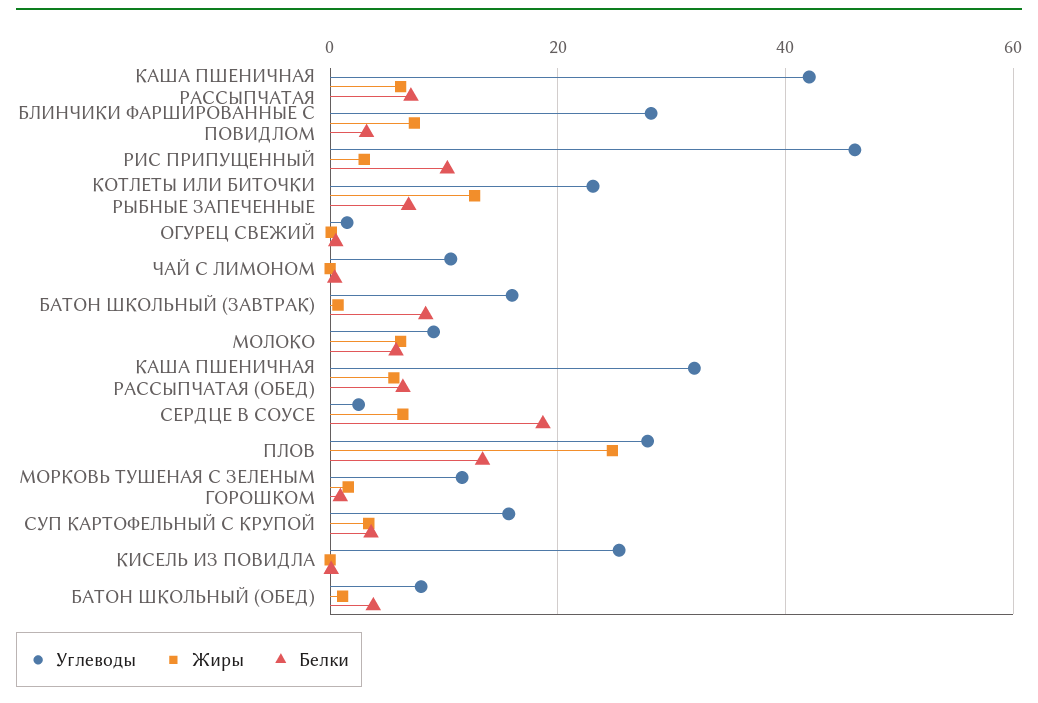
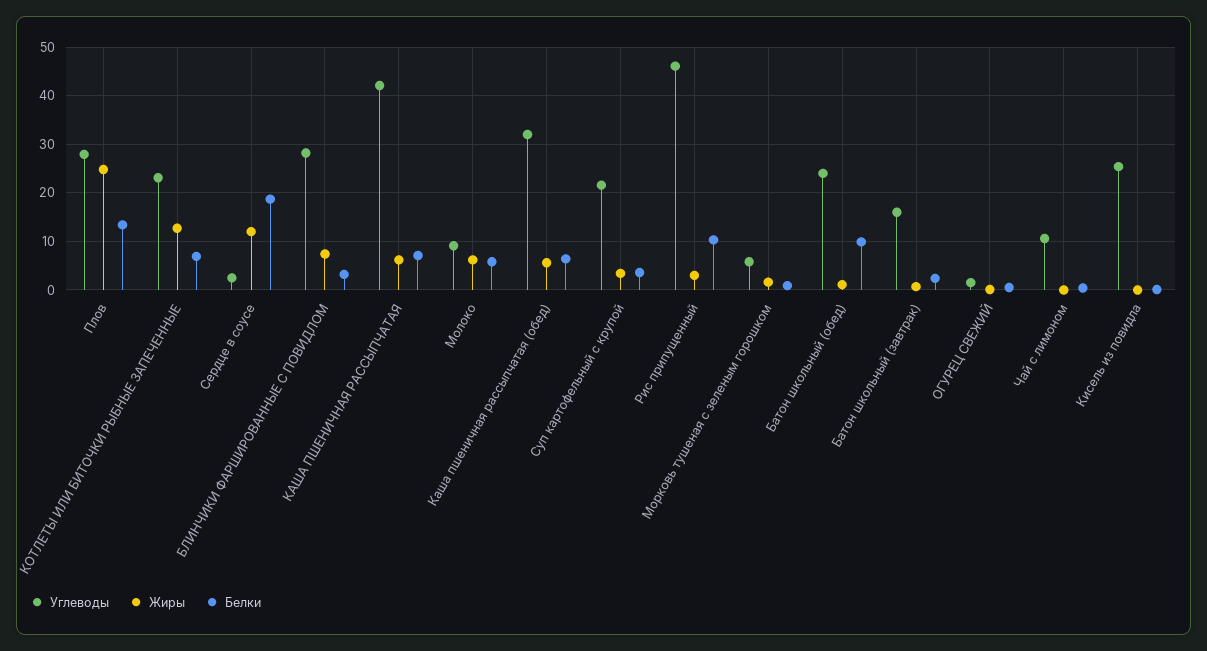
Белки, БАТОН ШКОЛЬНЫЙ (ЗАВТРАК): 8 -> 2
Жиры, СЕРДЦЕ В СОУСЕ: 6 -> 12
Углеводы, МОРКОВЬ ТУШЕНАЯ С ЗЕЛЕНЫМ ГОРОШКОМ: 12 -> 6
Углеводы, СУП КАРТОФЕЛЬНЫЙ С КРУПОЙ: 16 -> 22
Углеводы, БАТОН ШКОЛЬНЫЙ (ОБЕД): 8 -> 24
Белки, БАТОН ШКОЛЬНЫЙ (ОБЕД): 4 -> 10

